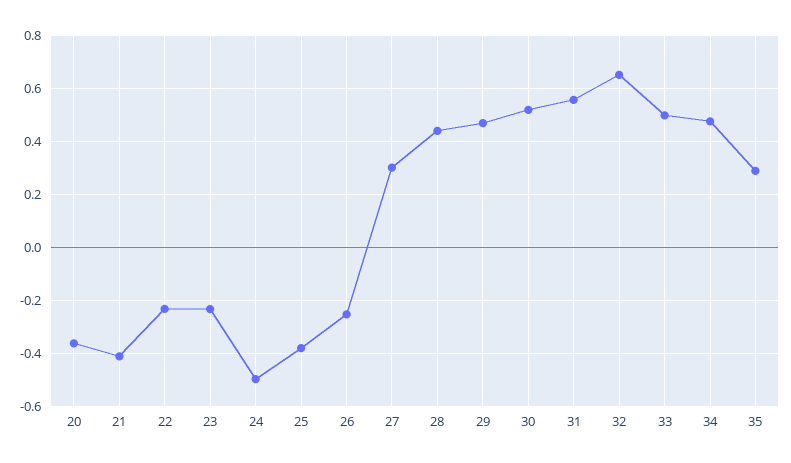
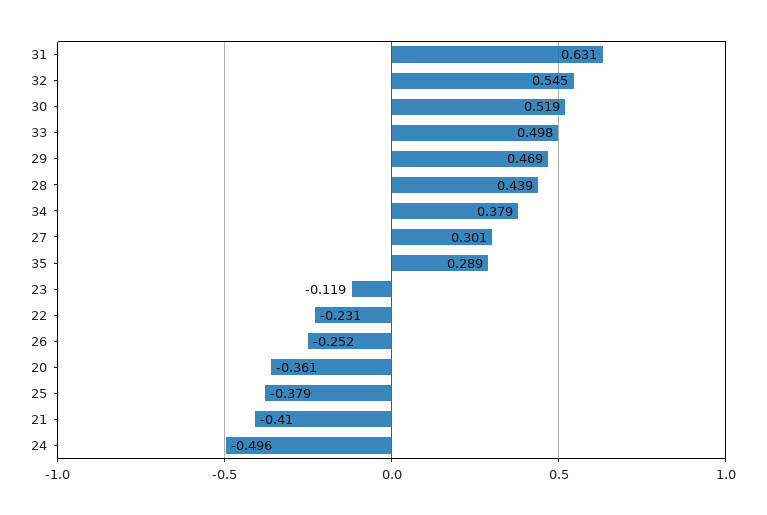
23: -0.225 -> -0.119
31: 0.55 -> 0.631
32: 0.65 -> 0.545
34: 0.475 -> 0.379

